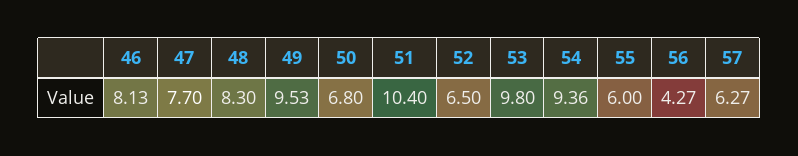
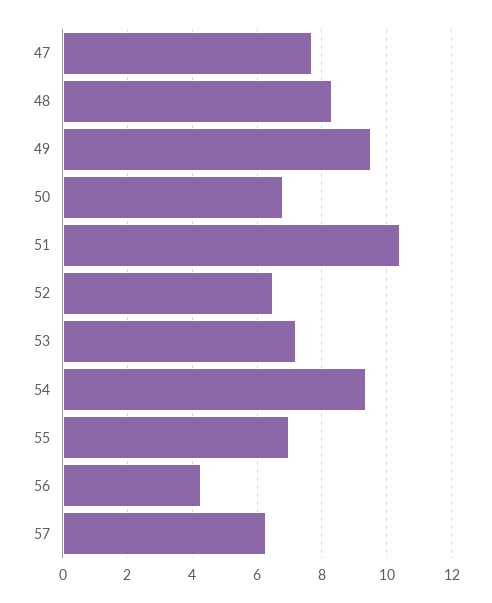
46: 8.13 -> none
53: 9.8 -> 7.2
55: 6 -> 7

